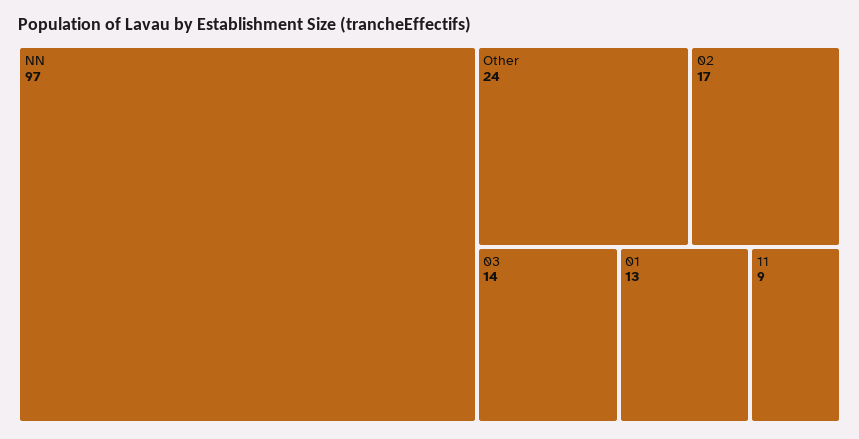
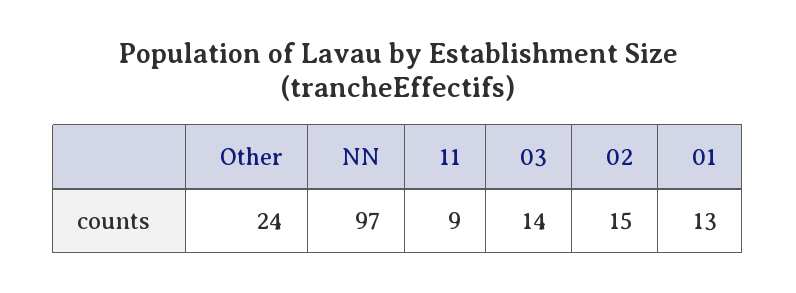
02: 17 -> 15

